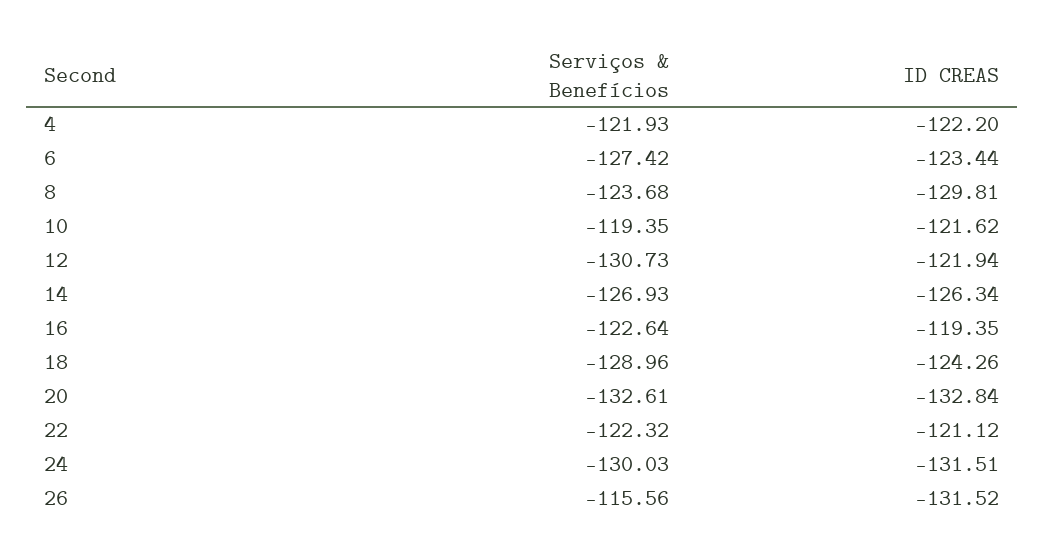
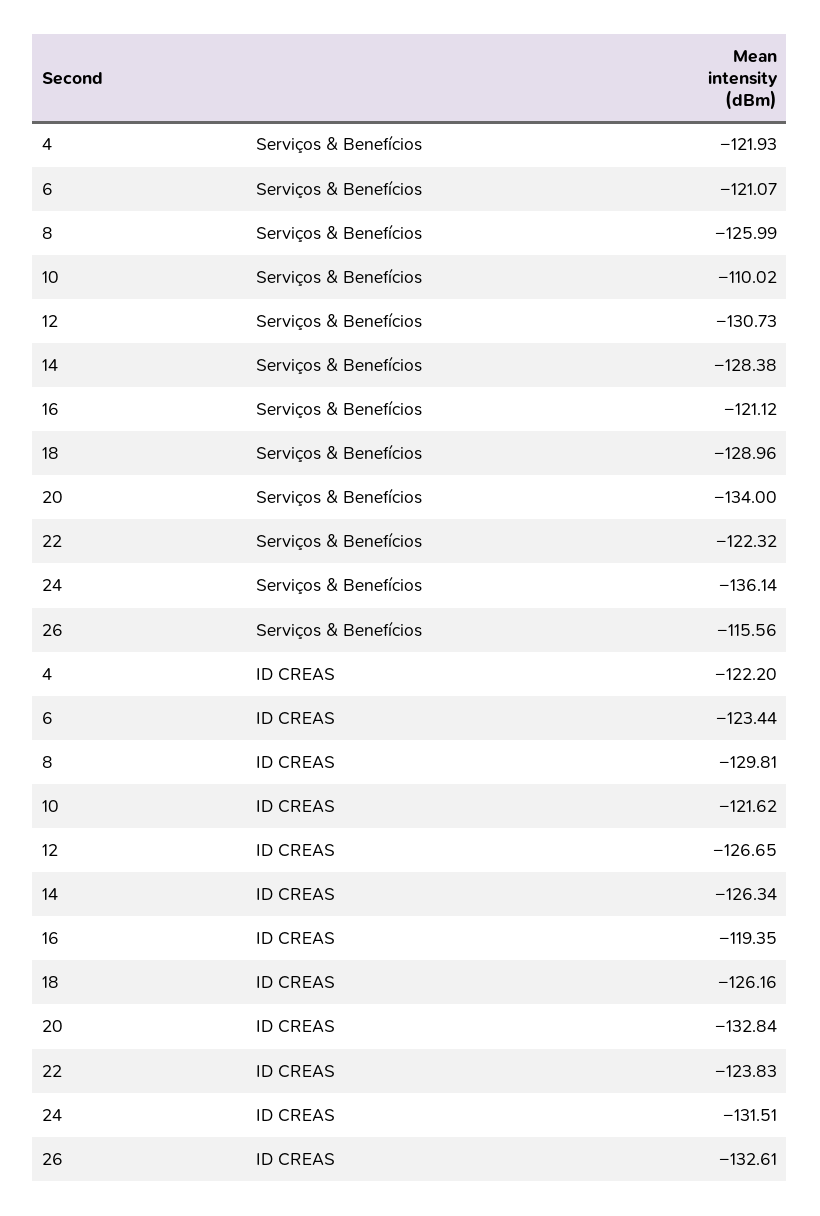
Serviços & Benefícios, 6: -127.42 -> -121.07
Serviços & Benefícios, 8: -123.68 -> -125.99
Serviços & Benefícios, 10: -119.35 -> -110.02
ID CREAS, 12: -121.94 -> -126.65
Serviços & Benefícios, 14: -126.93 -> -128.38
Serviços & Benefícios, 16: -122.64 -> -121.12
ID CREAS, 18: -124.26 -> -126.16
Serviços & Benefícios, 20: -132.61 -> -134
ID CREAS, 22: -121.12 -> -123.83
Serviços & Benefícios, 24: -130.03 -> -136.14
ID CREAS, 26: -131.52 -> -132.61

